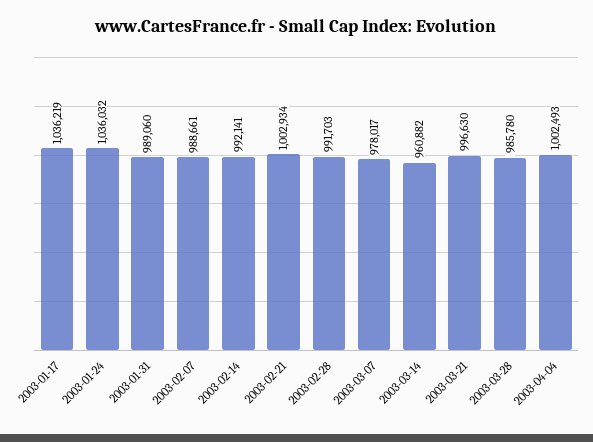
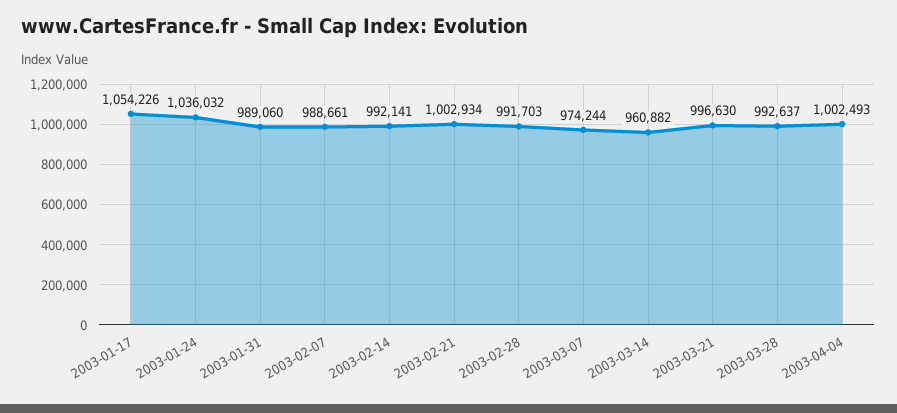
2003-01-17: 1036219 -> 1054226
2003-03-07: 978017 -> 974244
2003-03-28: 985780 -> 992637

